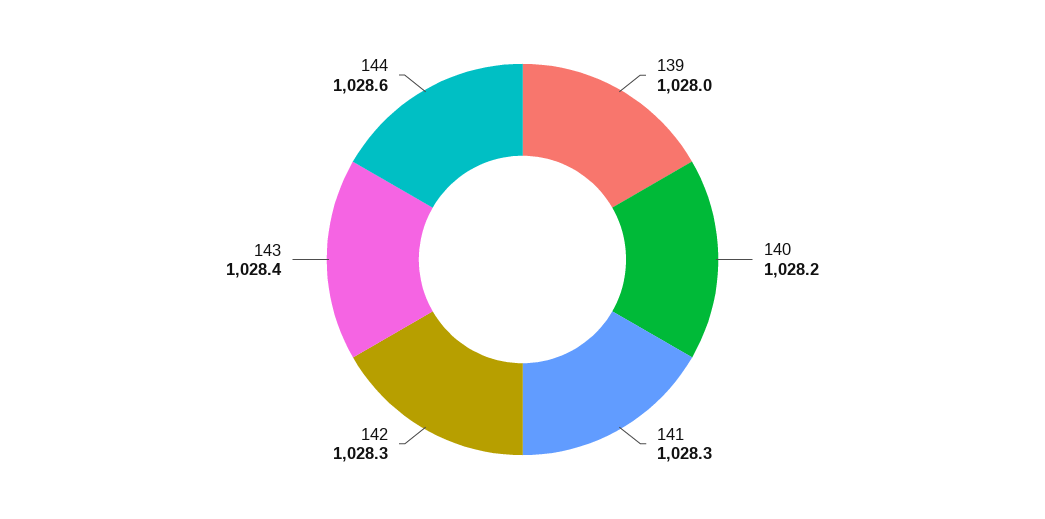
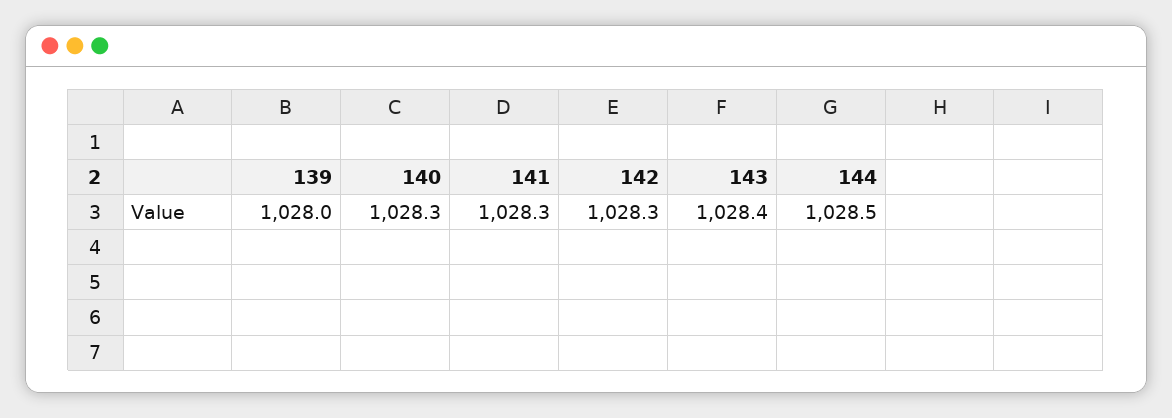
140: 1028.2 -> 1028.3
144: 1028.6 -> 1028.5

